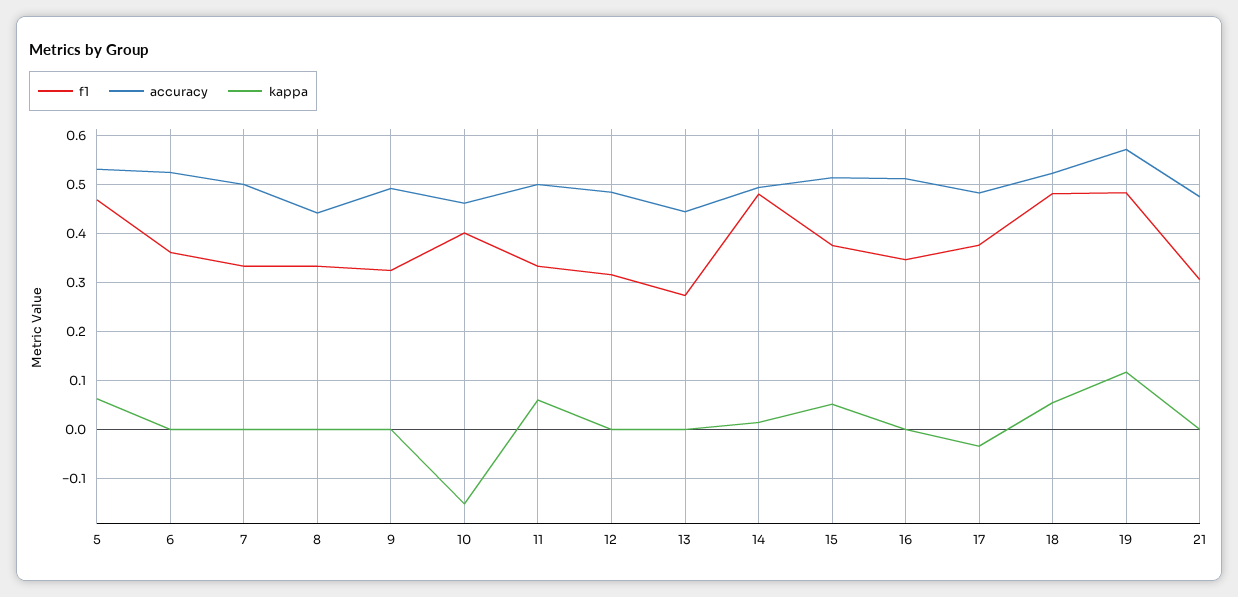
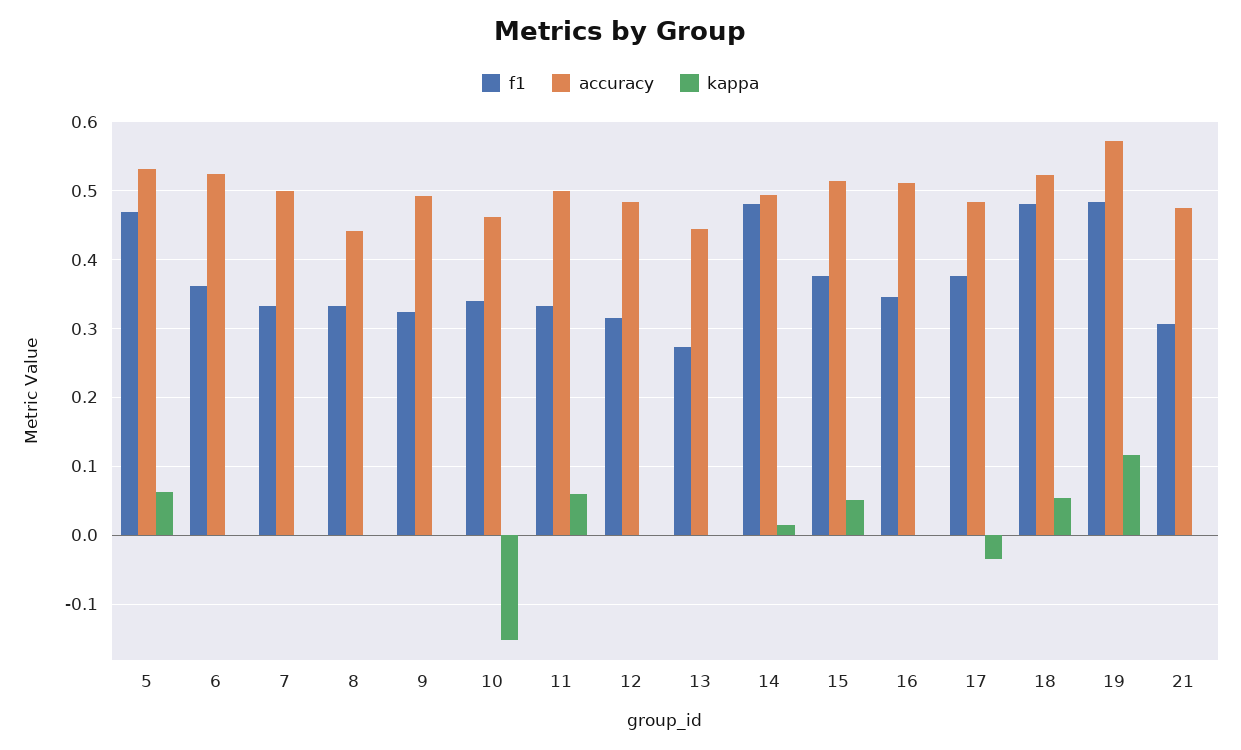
f1, 10: 0.4 -> 0.34

